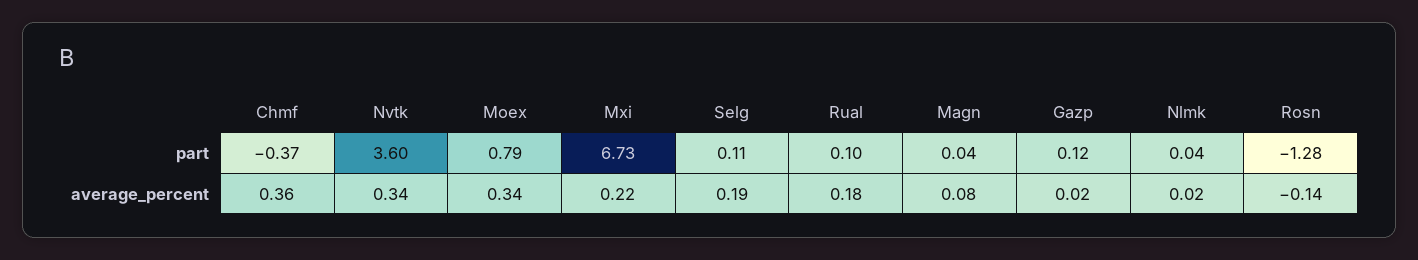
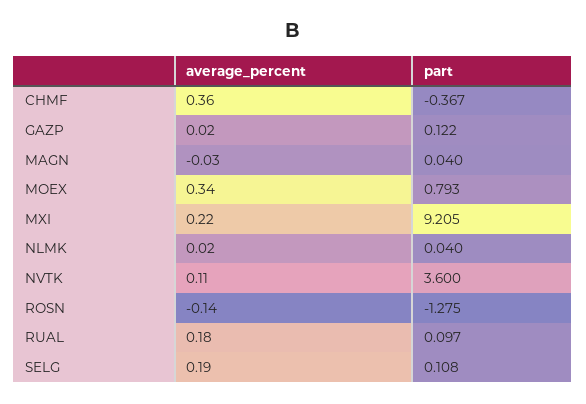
Mxi, part: 6.73 -> 9.205
Nvtk, average_percent: 0.34 -> 0.11
Magn, average_percent: 0.08 -> -0.03

